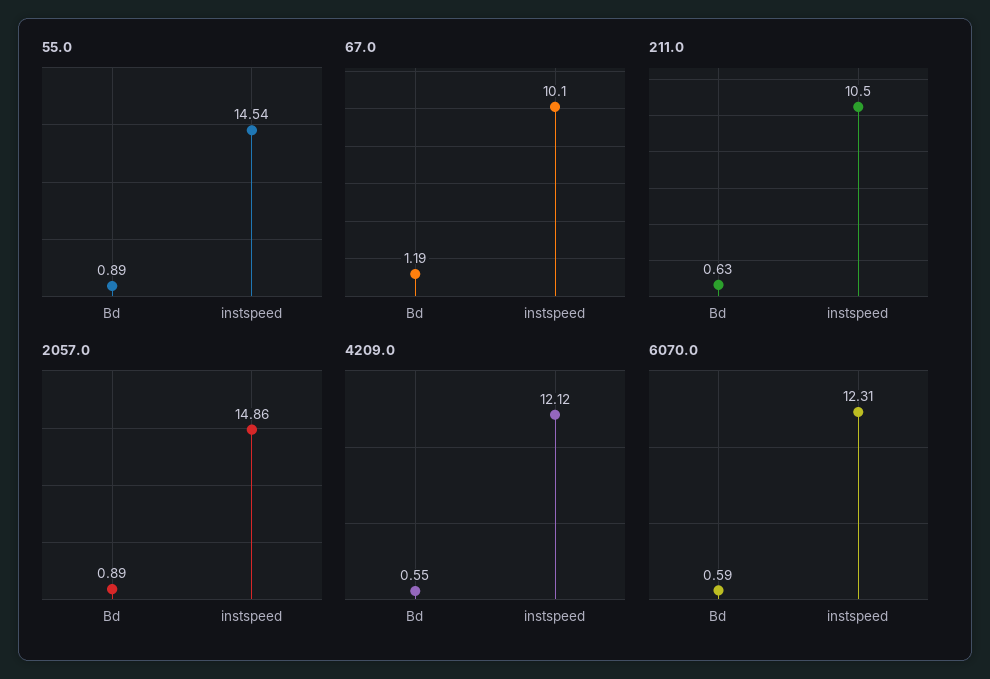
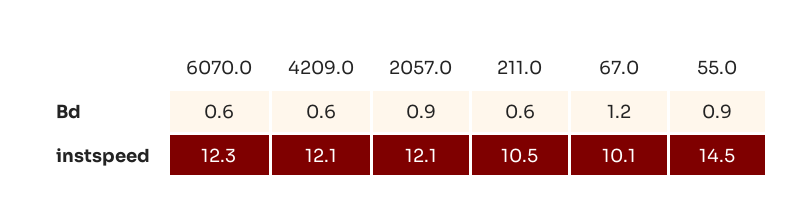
2057.0, instspeed: 14.86 -> 12.1

